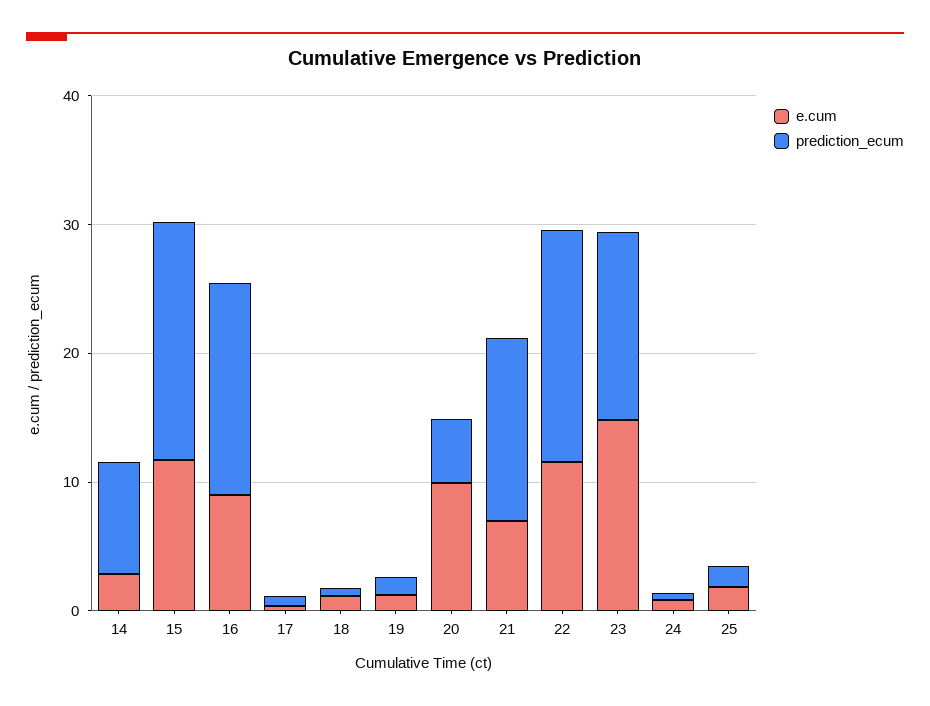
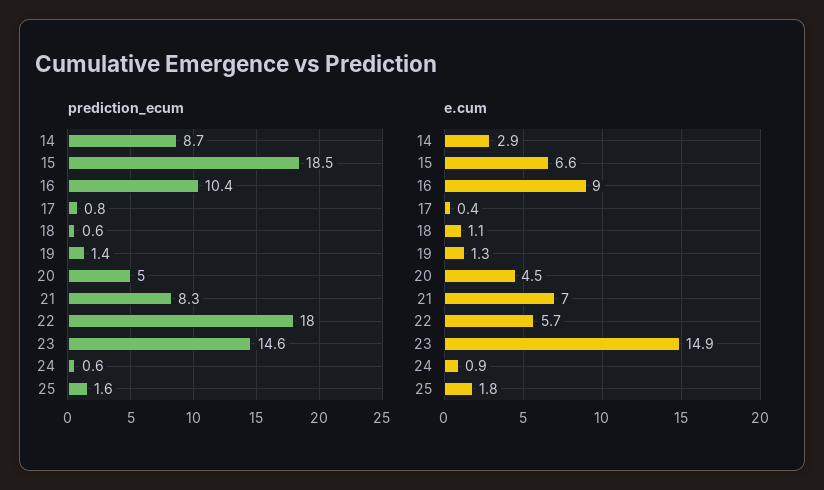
e.cum, 15: 12 -> 6.6
prediction_ecum, 16: 16 -> 10.4
e.cum, 20: 10 -> 4.5
prediction_ecum, 21: 14 -> 8.3
e.cum, 22: 12 -> 5.7

